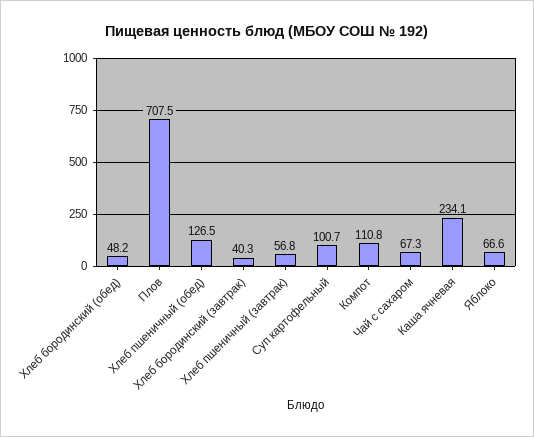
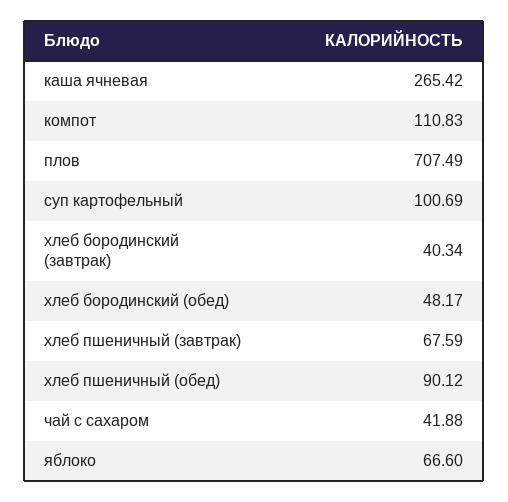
Хлеб пшеничный (обед): 126.5 -> 90.12
Хлеб пшеничный (завтрак): 56.8 -> 67.59
Чай с сахаром: 67.3 -> 41.88
Каша ячневая: 234.1 -> 265.42

